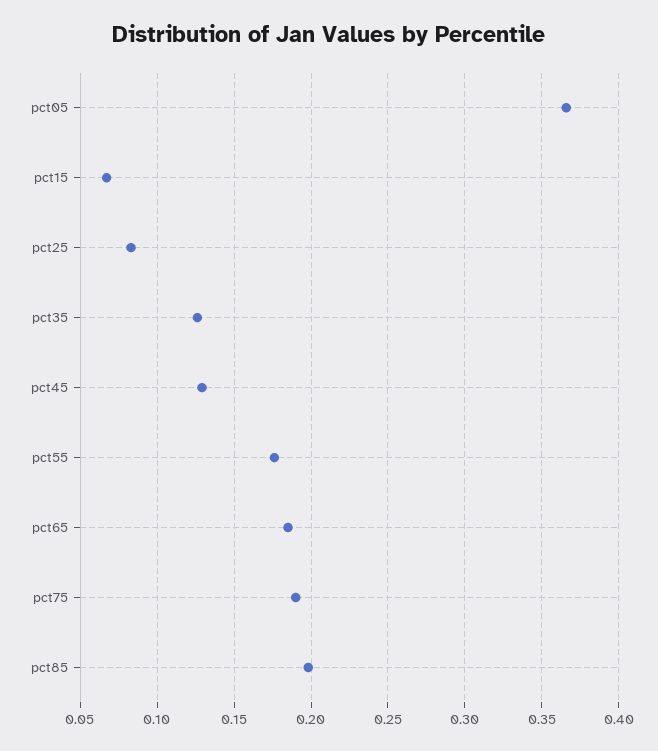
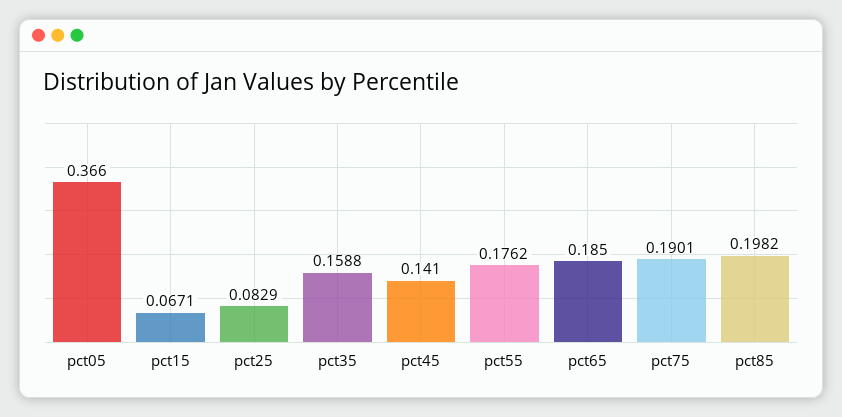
pct35: 0.125 -> 0.1588
pct45: 0.13 -> 0.141

